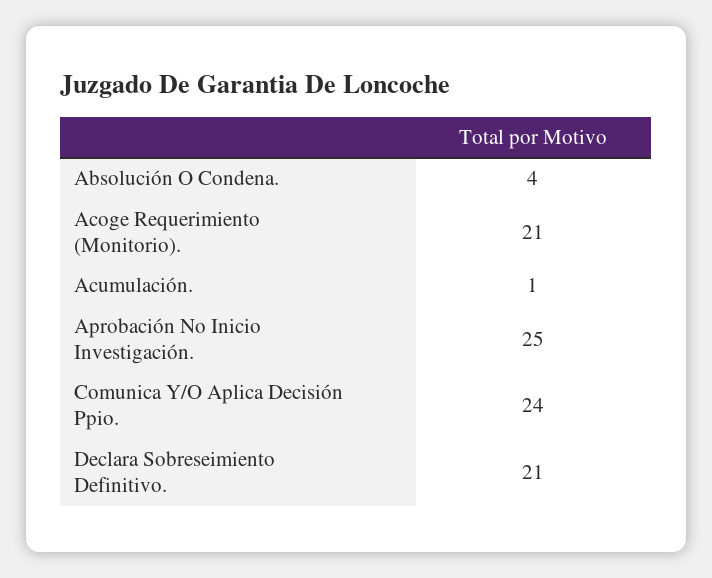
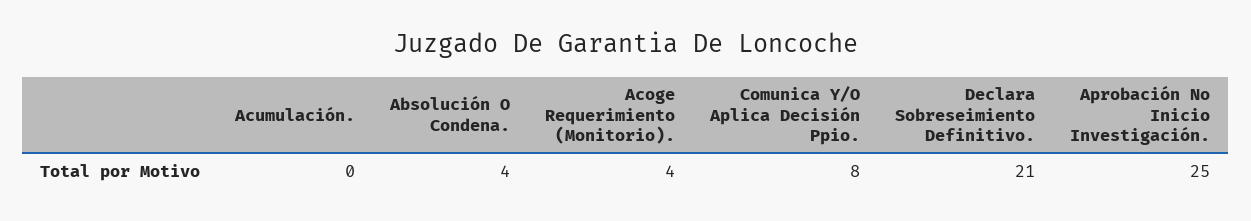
Acoge Requerimiento (Monitorio).: 21 -> 4
Acumulación.: 1 -> 0
Comunica Y/O Aplica Decisión Ppio.: 24 -> 8

